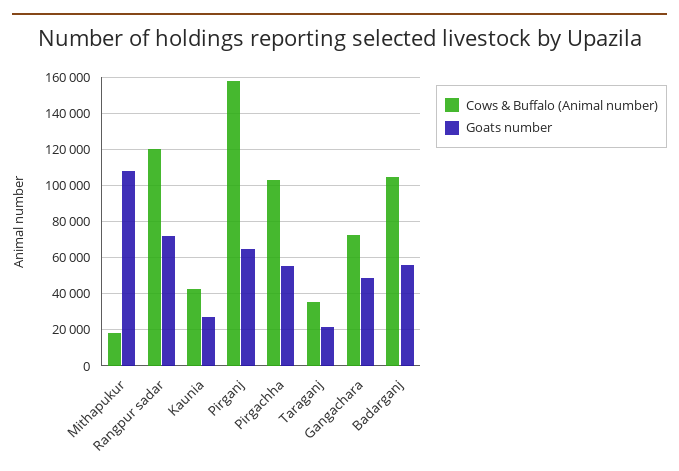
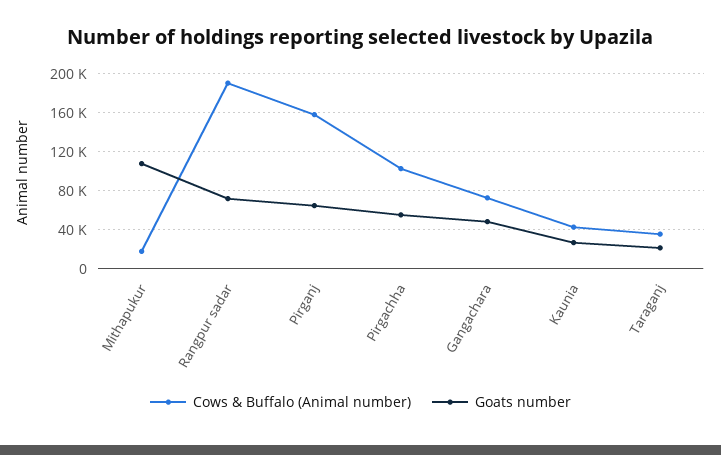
Cows & Buffalo (Animal number), Rangpur sadar: 120000 -> 190000
Cows & Buffalo (Animal number), Badarganj: 105000 -> none
Goats number, Badarganj: 55000 -> none

